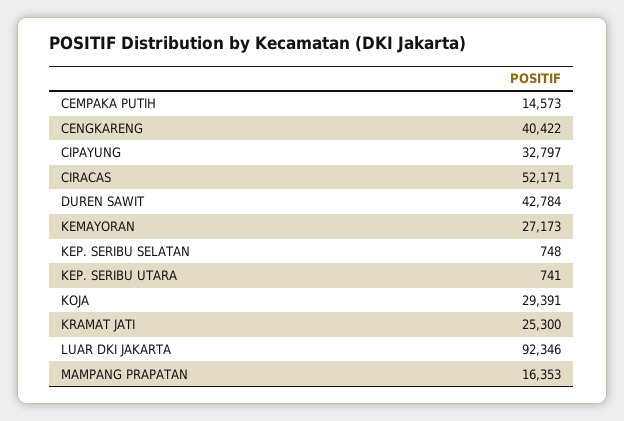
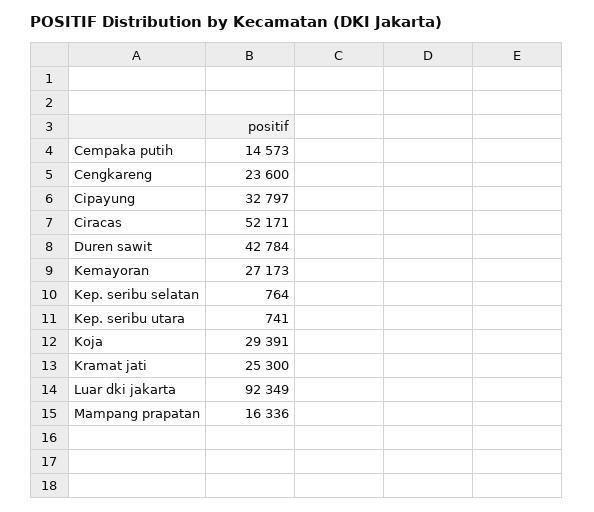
CENGKARENG: 40422 -> 23600
KEP. SERIBU SELATAN: 748 -> 764
LUAR DKI JAKARTA: 92346 -> 92349
MAMPANG PRAPATAN: 16353 -> 16336

